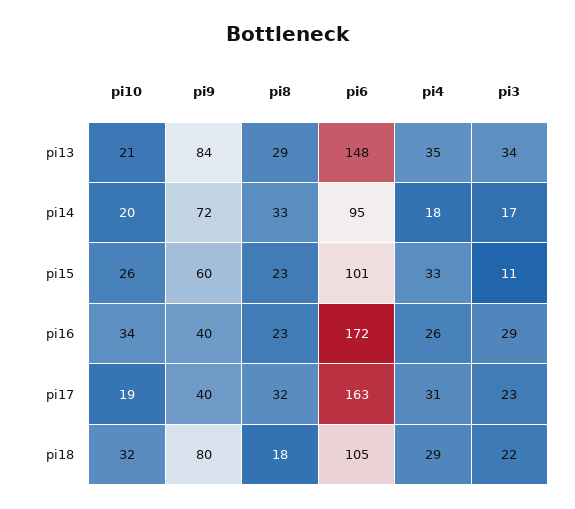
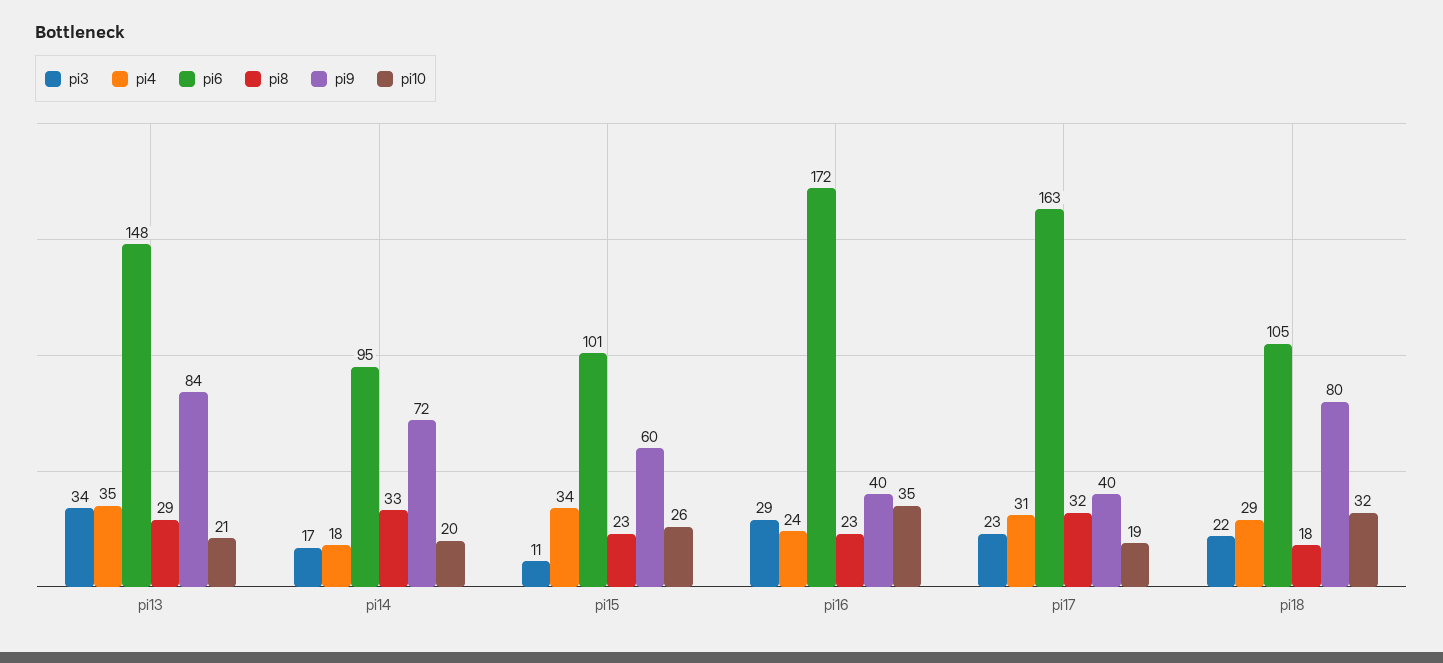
pi4, pi15: 33 -> 34
pi10, pi16: 34 -> 35
pi4, pi16: 26 -> 24

